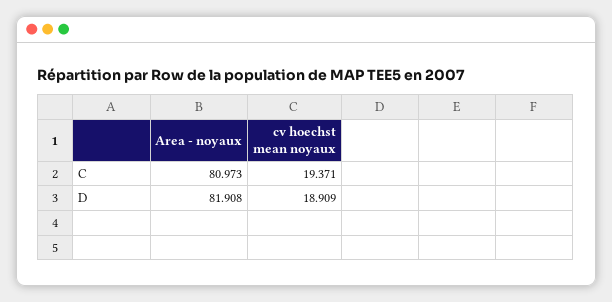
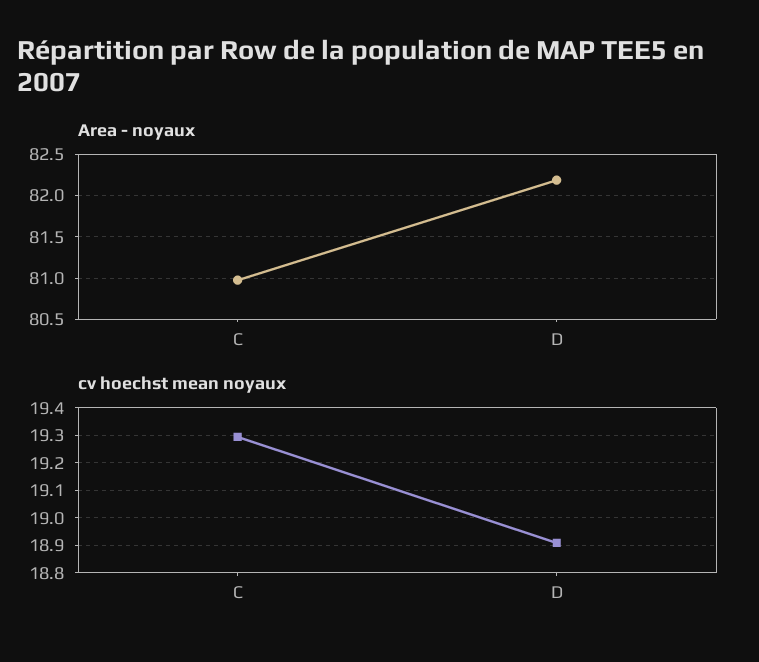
cv hoechst mean noyaux, C: 19.371 -> 19.3
Area - noyaux, D: 81.908 -> 82.2

